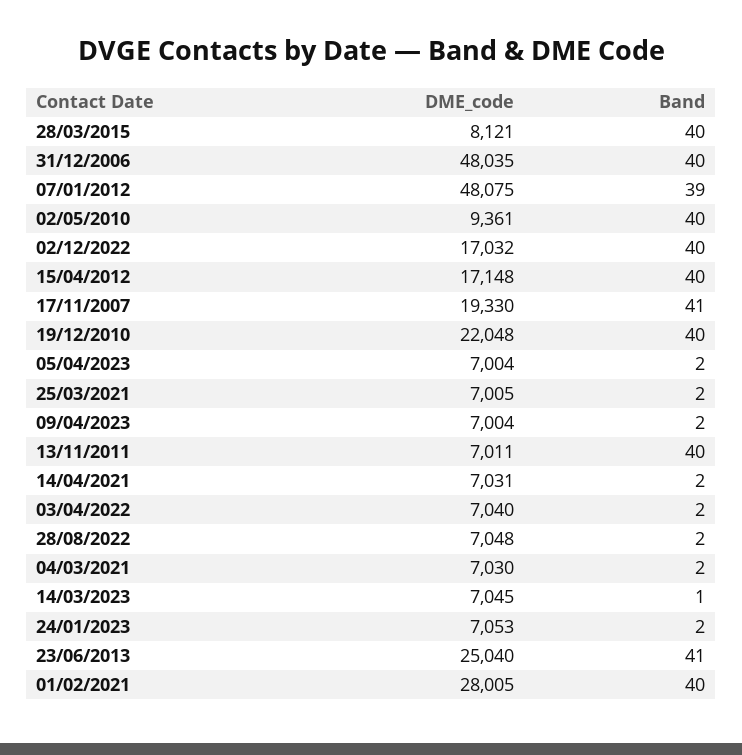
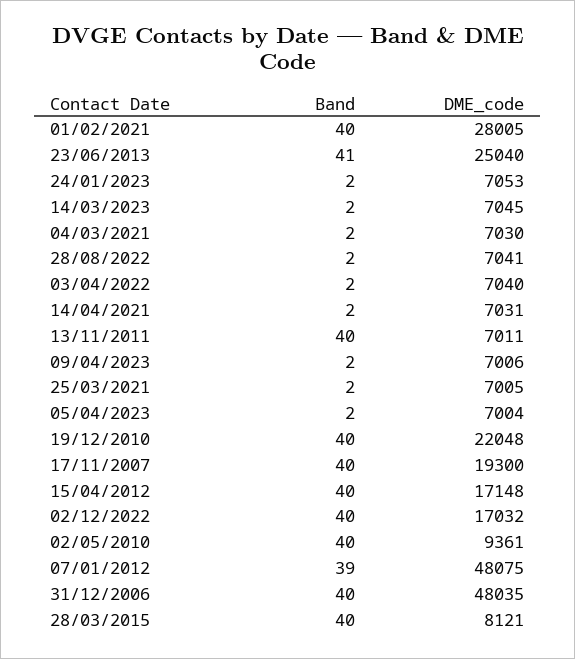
DME_code, 17/11/2007: 19330 -> 19300
Band, 17/11/2007: 41 -> 40
DME_code, 09/04/2023: 7004 -> 7006
DME_code, 28/08/2022: 7048 -> 7041
Band, 14/03/2023: 1 -> 2

